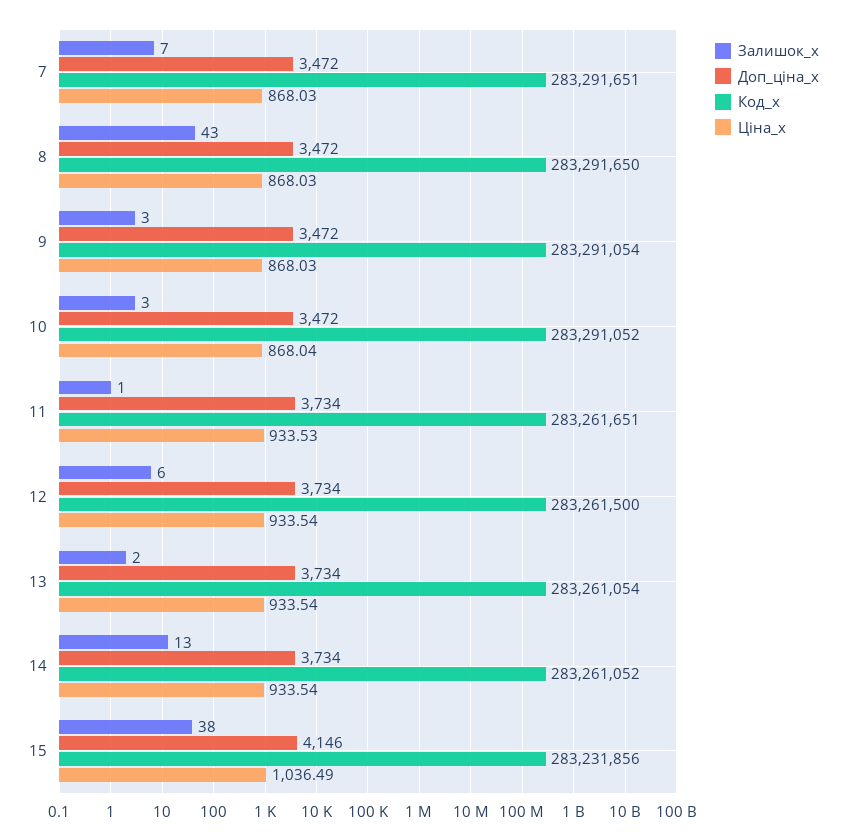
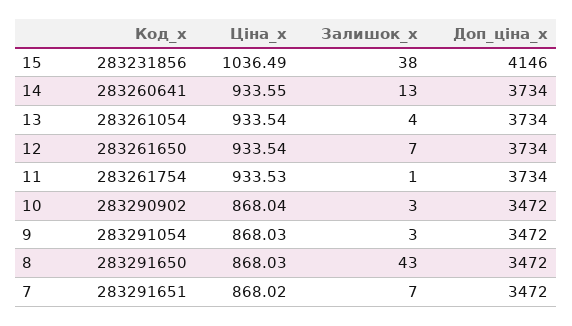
Ціна_x, 7: 868.03 -> 868.02
Код_x, 10: 283291052 -> 283290902
Код_x, 11: 283261651 -> 283261754
Залишок_x, 12: 6 -> 7
Код_x, 12: 283261500 -> 283261650
Залишок_x, 13: 2 -> 4
Код_x, 14: 283261052 -> 283260641
Ціна_x, 14: 933.54 -> 933.55

